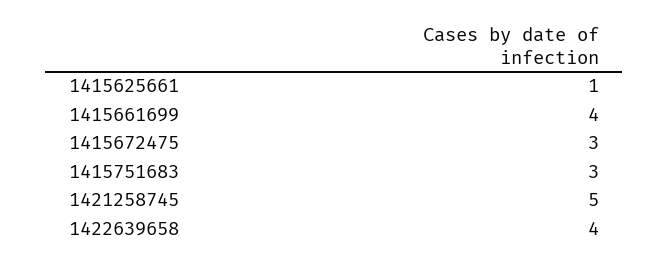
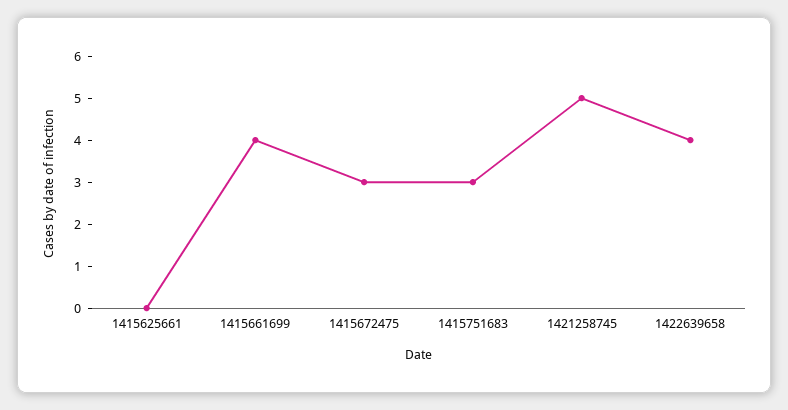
1415625661: 1 -> 0

